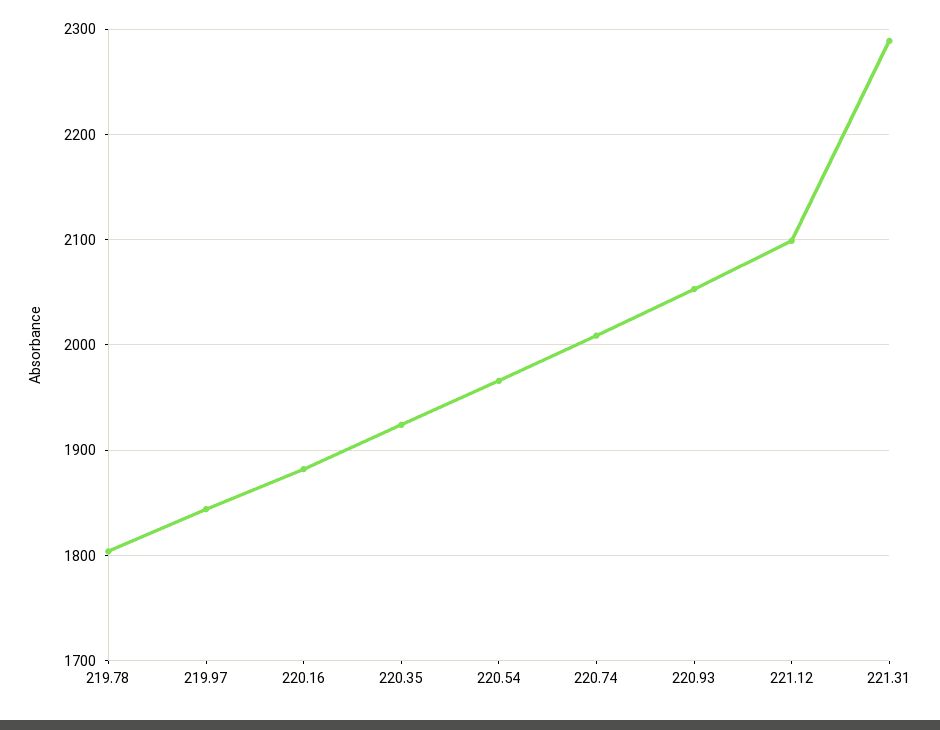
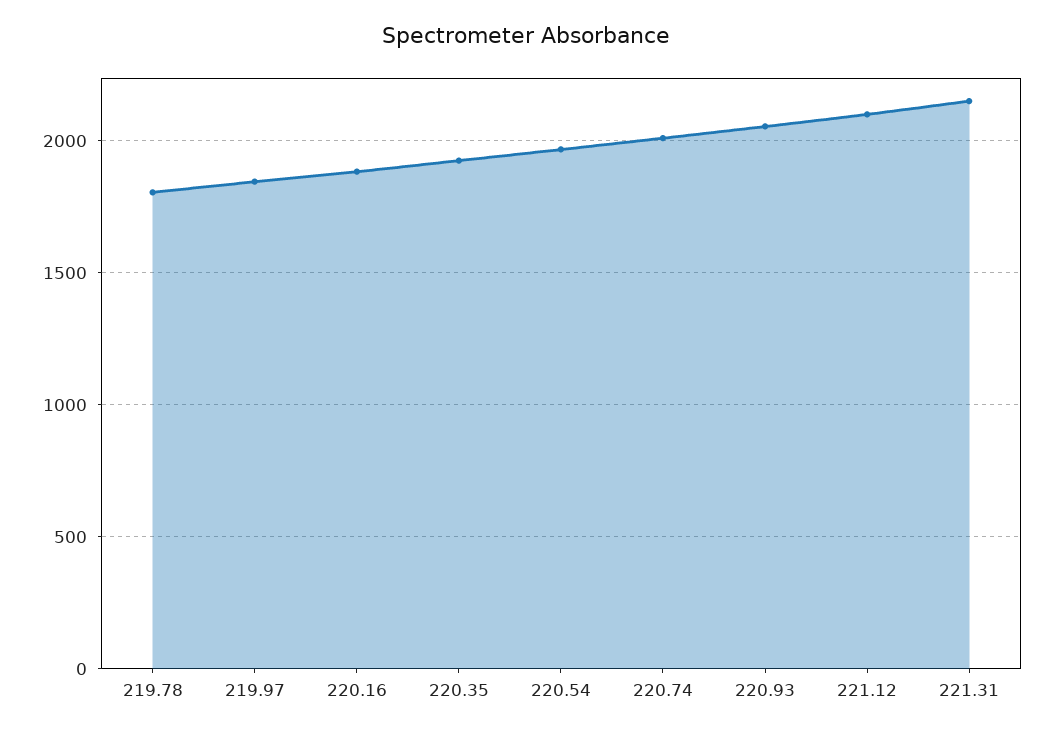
221.31: 2290 -> 2150

